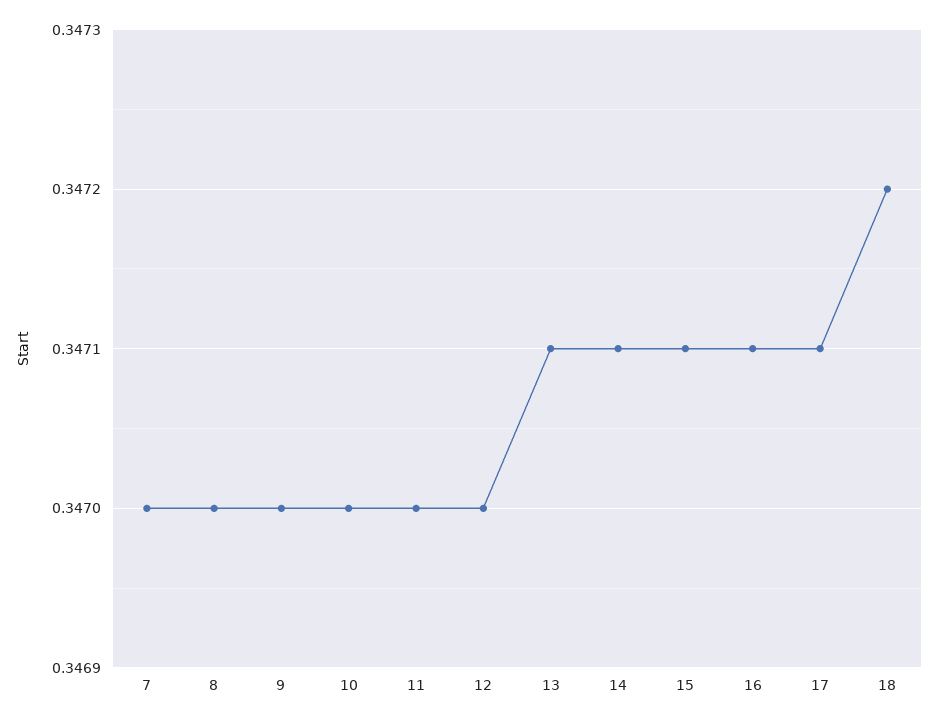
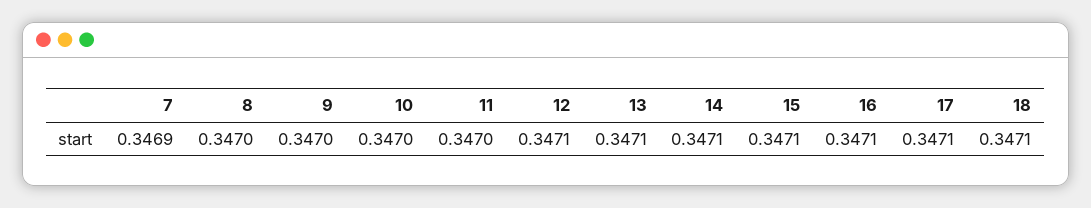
7: 0.347 -> 0.3469
12: 0.347 -> 0.3471
18: 0.3472 -> 0.3471

